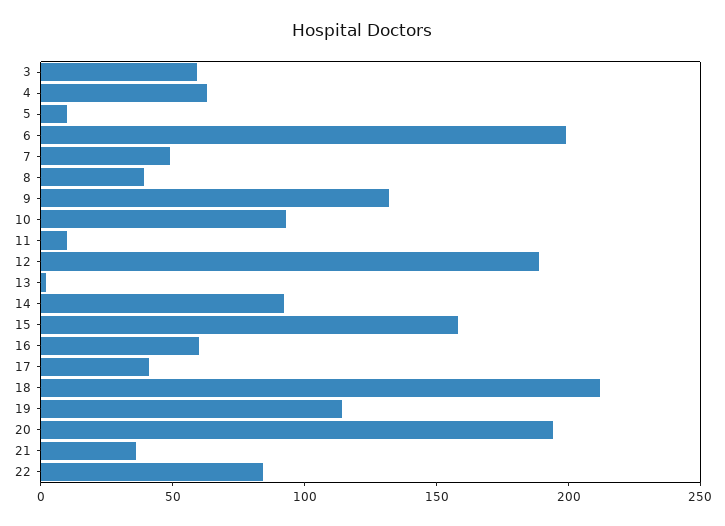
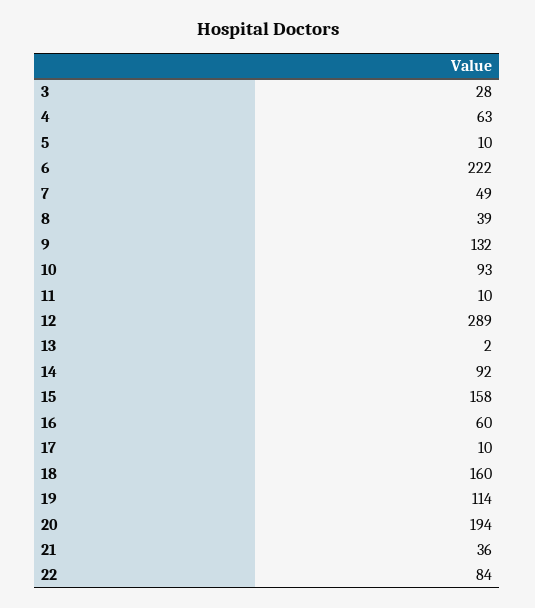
3: 60 -> 28
6: 200 -> 222
12: 190 -> 289
17: 40 -> 10
18: 210 -> 160

